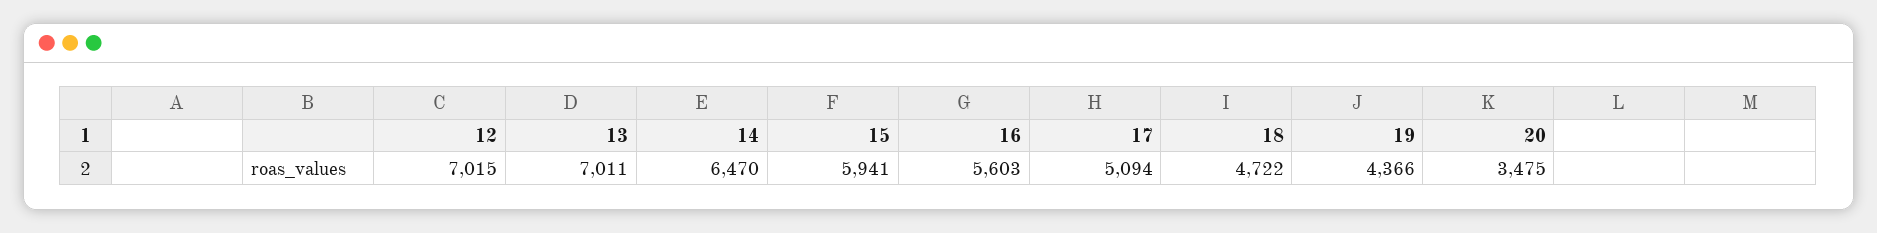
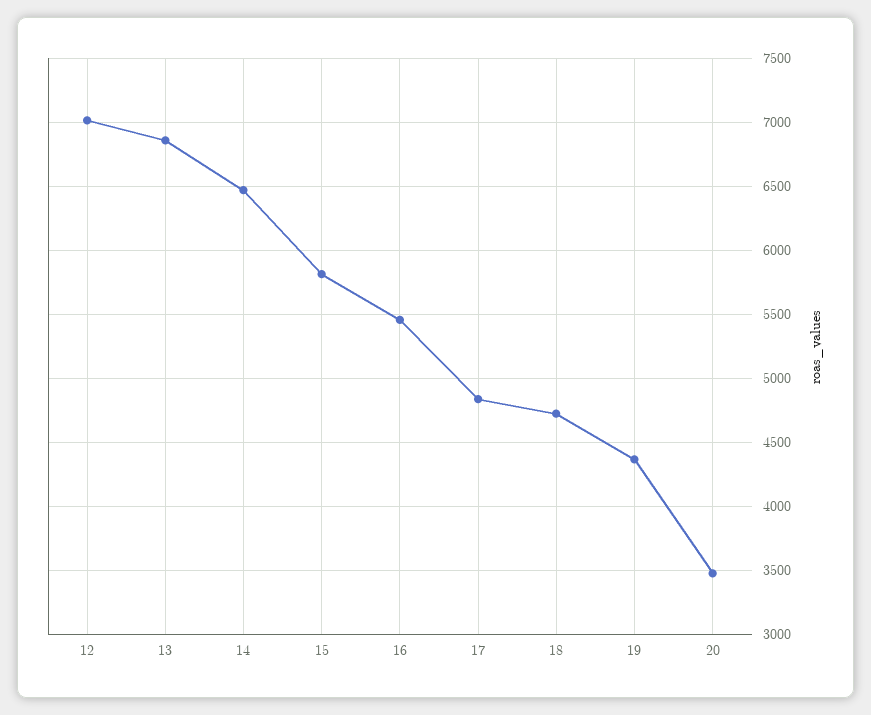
13: 7011 -> 6850
15: 5941 -> 5800
16: 5603 -> 5450
17: 5094 -> 4850

